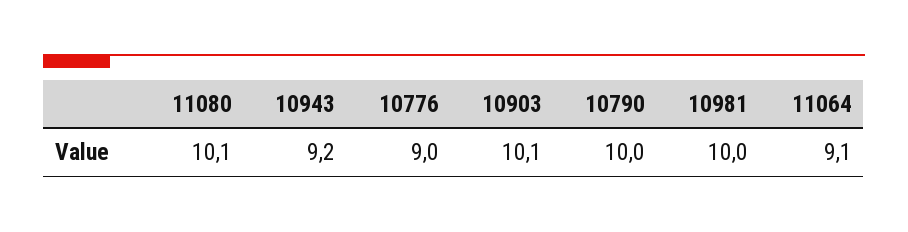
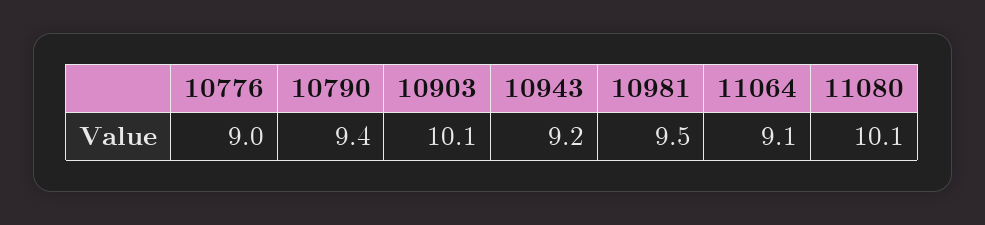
10790: 10 -> 9.4
10981: 10 -> 9.5

